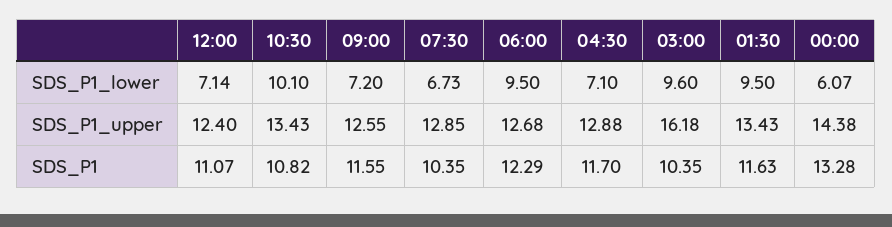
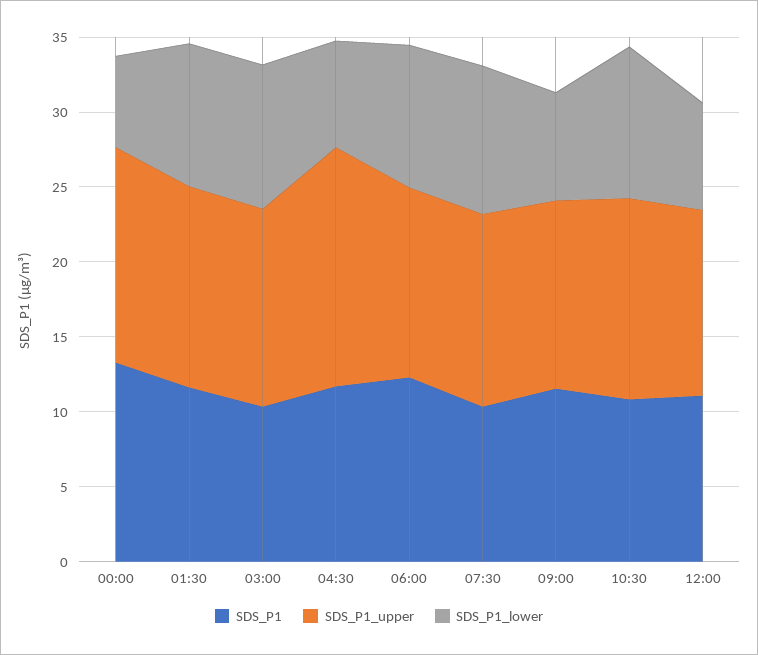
SDS_P1_lower, 07:30: 6.73 -> 10
SDS_P1_upper, 04:30: 12.88 -> 16
SDS_P1_upper, 03:00: 16.18 -> 13

